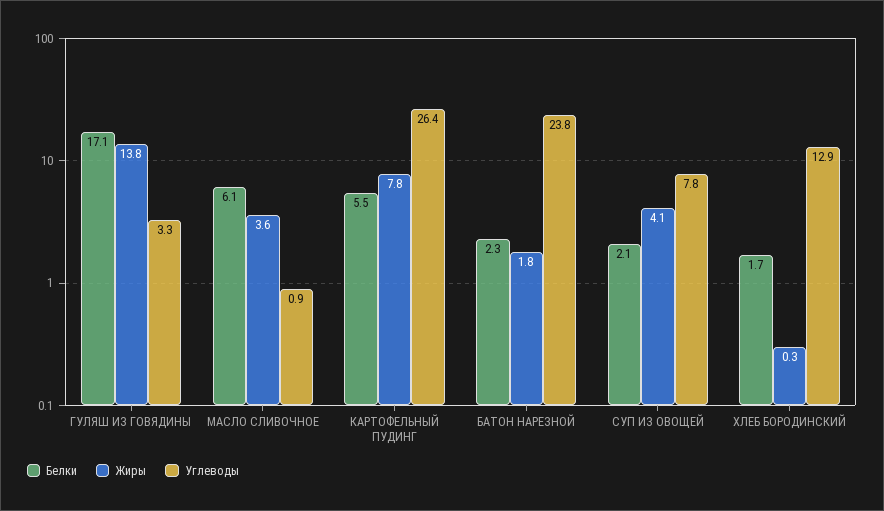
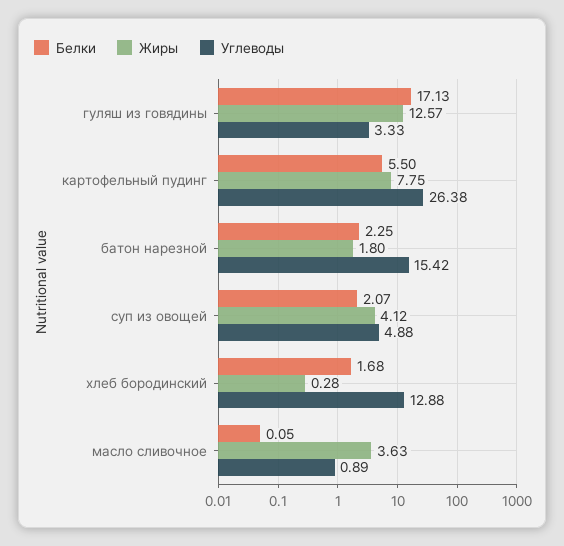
Жиры, ГУЛЯШ ИЗ ГОВЯДИНЫ: 13.8 -> 12.57
Белки, МАСЛО СЛИВОЧНОЕ: 6.1 -> 0.05
Углеводы, БАТОН НАРЕЗНОЙ: 23.8 -> 15.42
Углеводы, СУП ИЗ ОВОЩЕЙ: 7.8 -> 4.88

